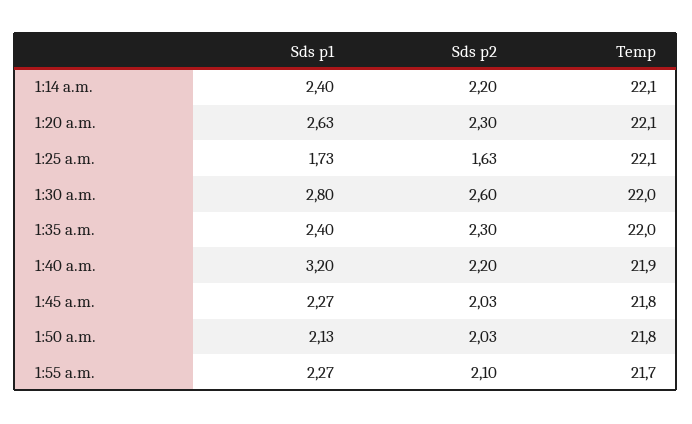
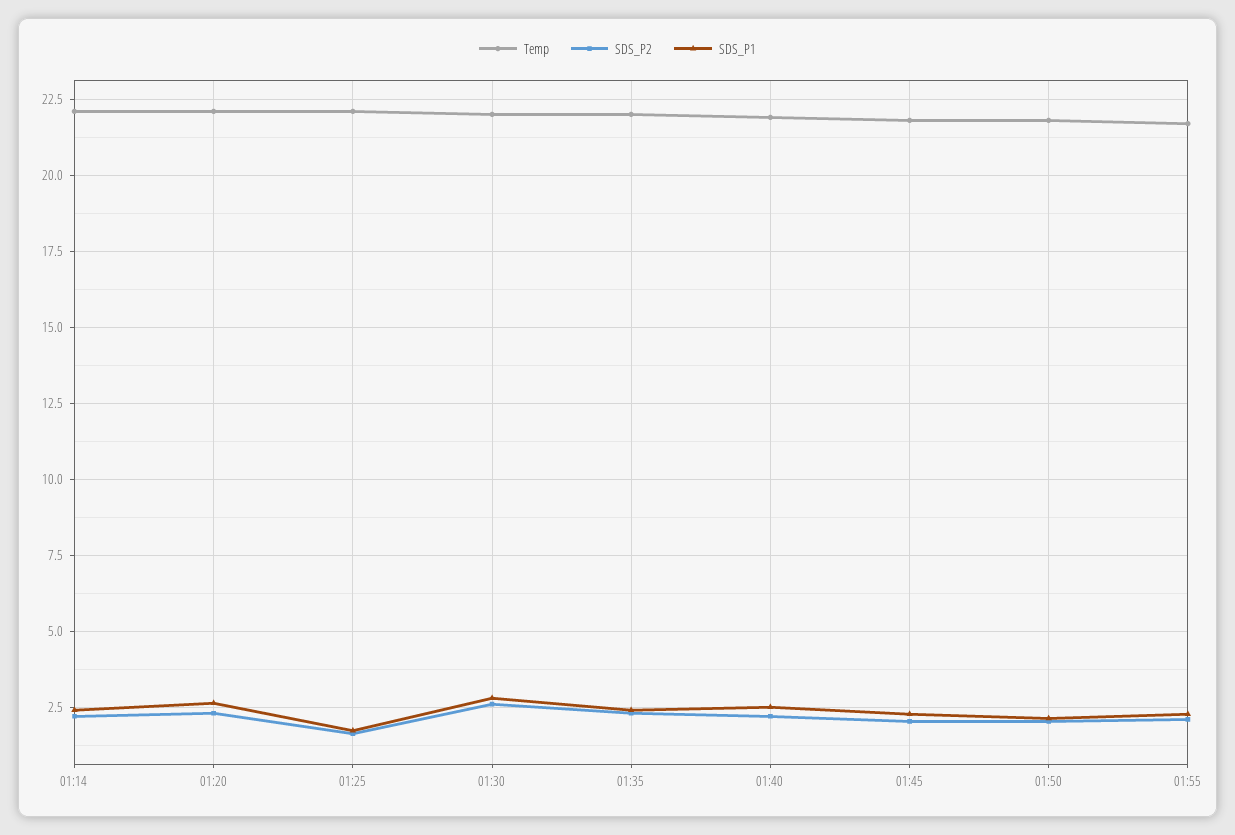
Sds p1, 1:40 a.m.: 3.2 -> 2.5

